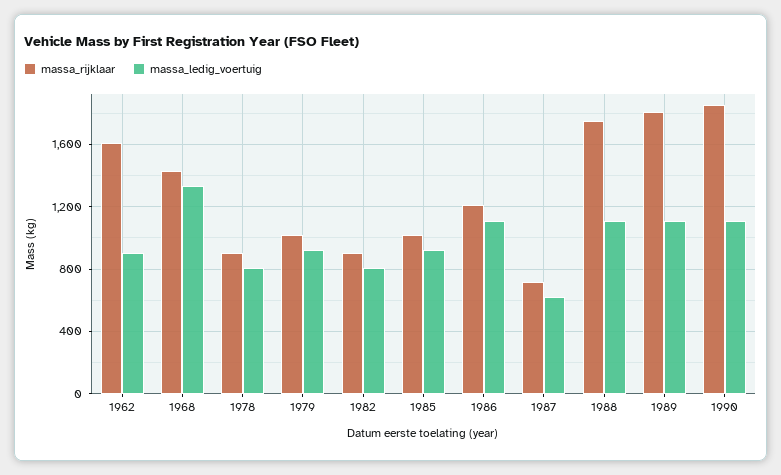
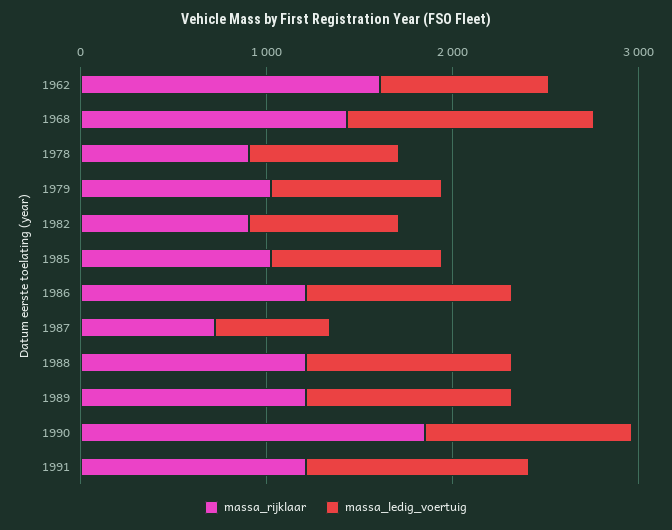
massa_rijklaar, 1988: 1750 -> 1200
massa_rijklaar, 1989: 1800 -> 1200
massa_rijklaar, 1991: none -> 1200
massa_ledig_voertuig, 1991: none -> 1200

